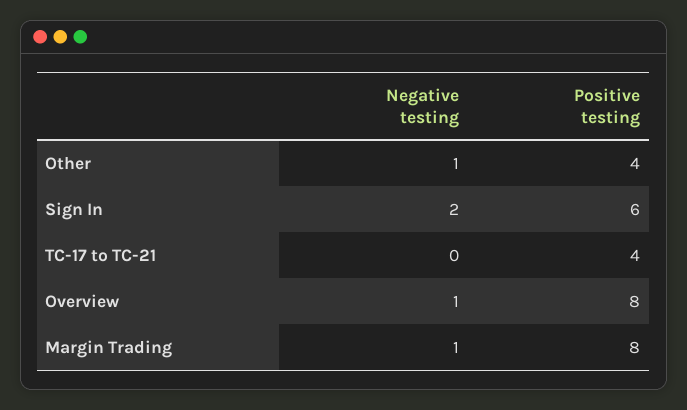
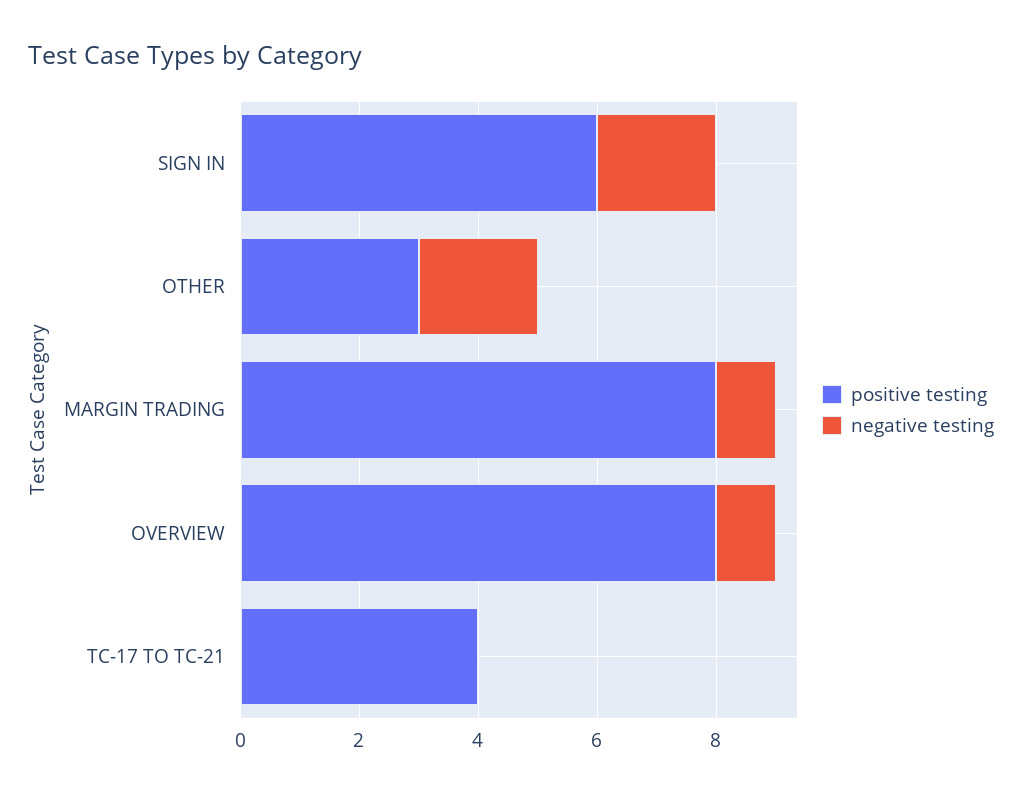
Negative testing, Other: 1 -> 2
Positive testing, Other: 4 -> 3

